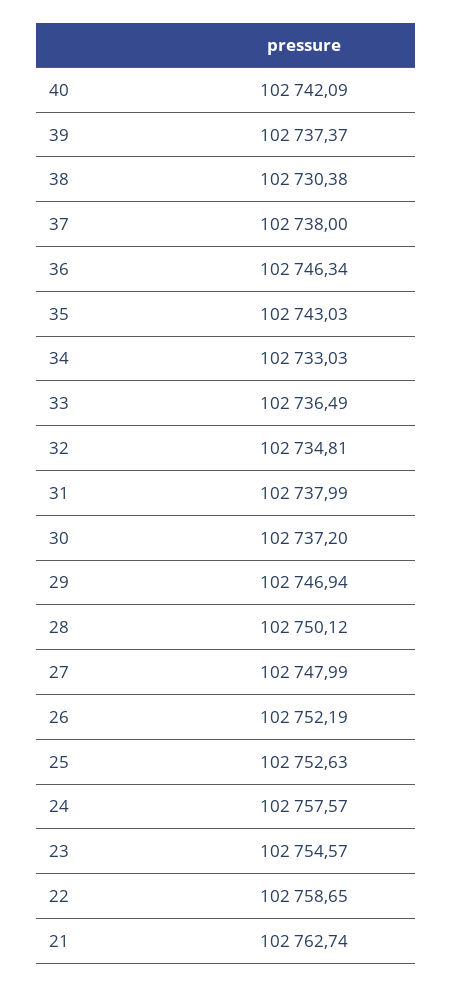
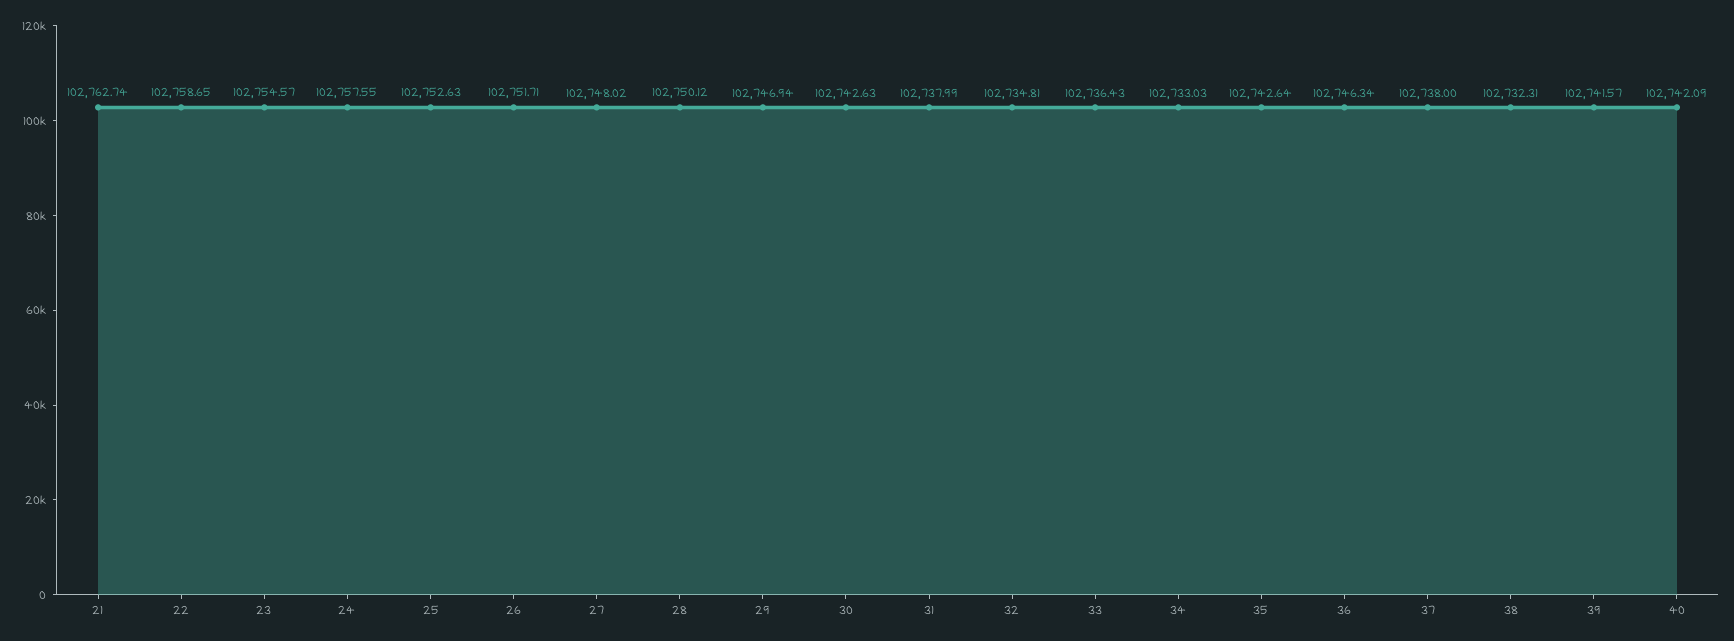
39: 102737.37 -> 102741.57
38: 102730.38 -> 102732.31
35: 102743.03 -> 102742.64
33: 102736.49 -> 102736.43
30: 102737.2 -> 102742.63
27: 102747.99 -> 102748.02
26: 102752.19 -> 102751.71
24: 102757.57 -> 102757.55

